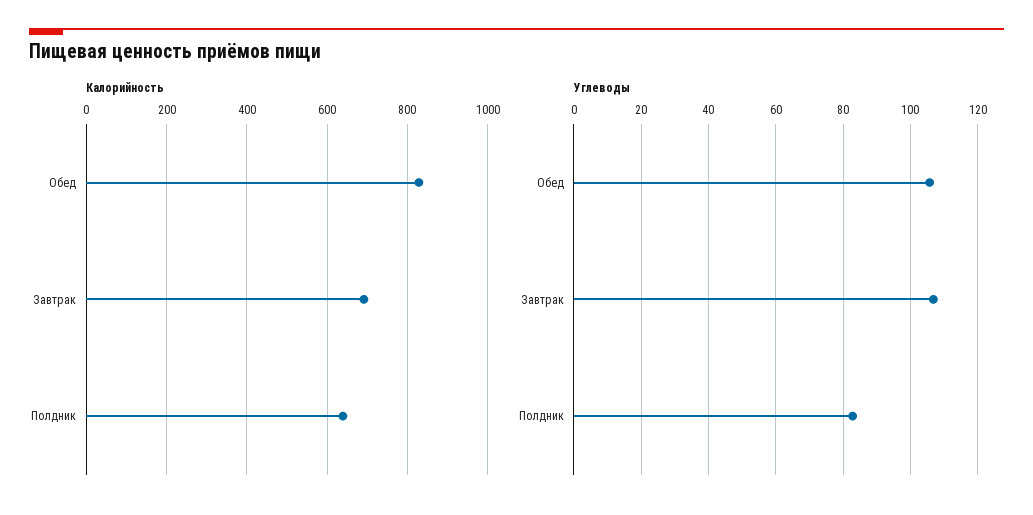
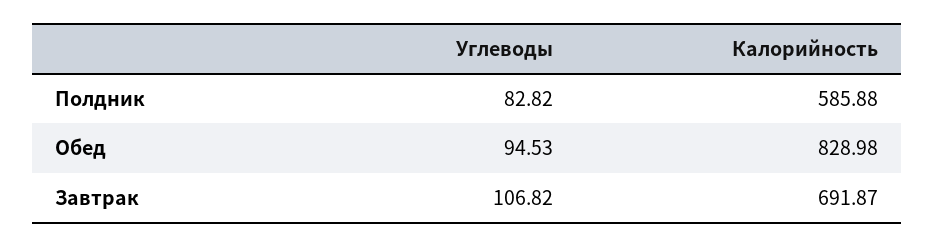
Калорийность, Полдник: 640 -> 585.88
Углеводы, Обед: 106 -> 94.53

